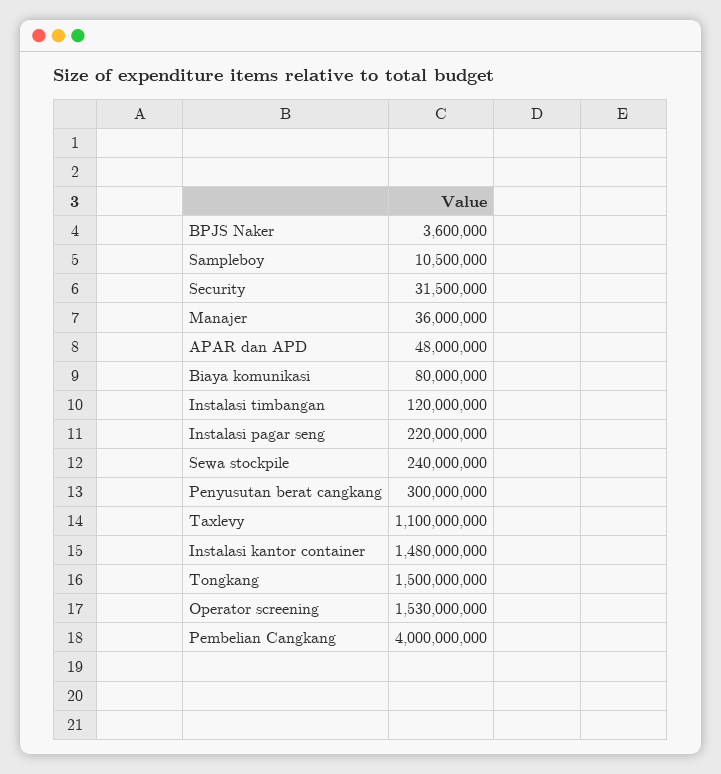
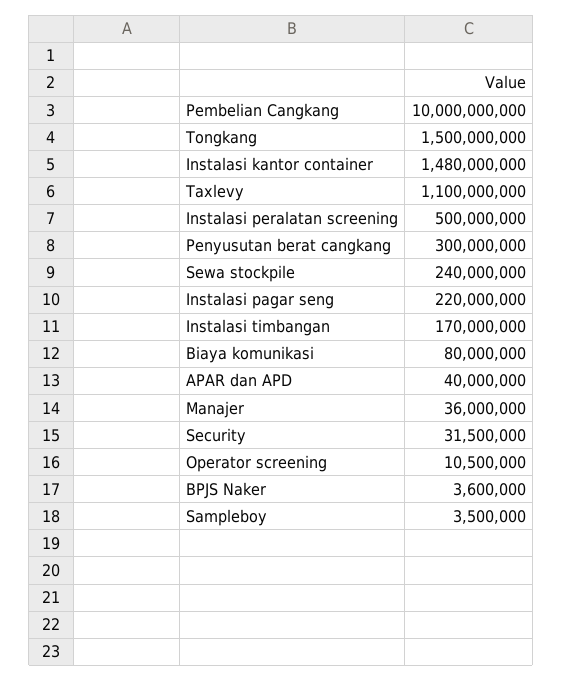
Sampleboy: 10500000 -> 3500000
APAR dan APD: 48000000 -> 40000000
Instalasi timbangan: 120000000 -> 170000000
Operator screening: 1530000000 -> 10500000
Pembelian Cangkang: 4000000000 -> 10000000000
Instalasi peralatan screening: none -> 500000000

